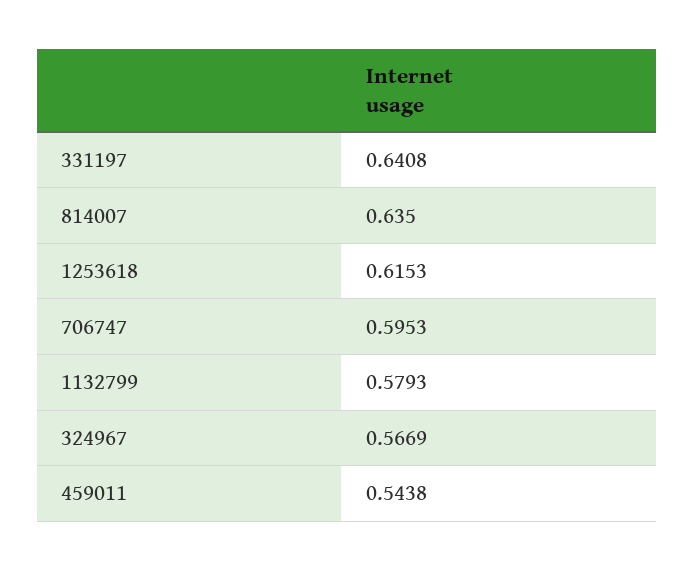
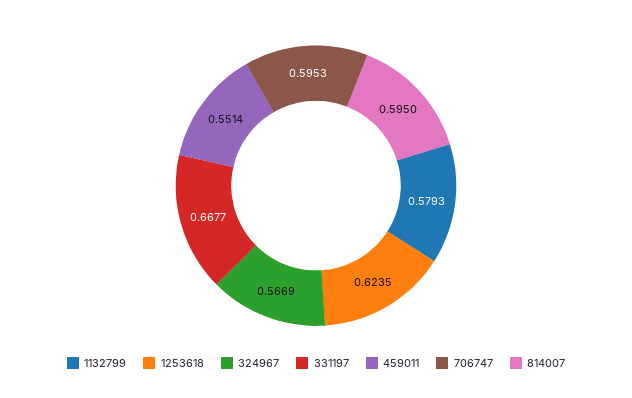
331197: 0.6408 -> 0.6677
814007: 0.635 -> 0.595
1253618: 0.6153 -> 0.6235
459011: 0.5438 -> 0.5514

